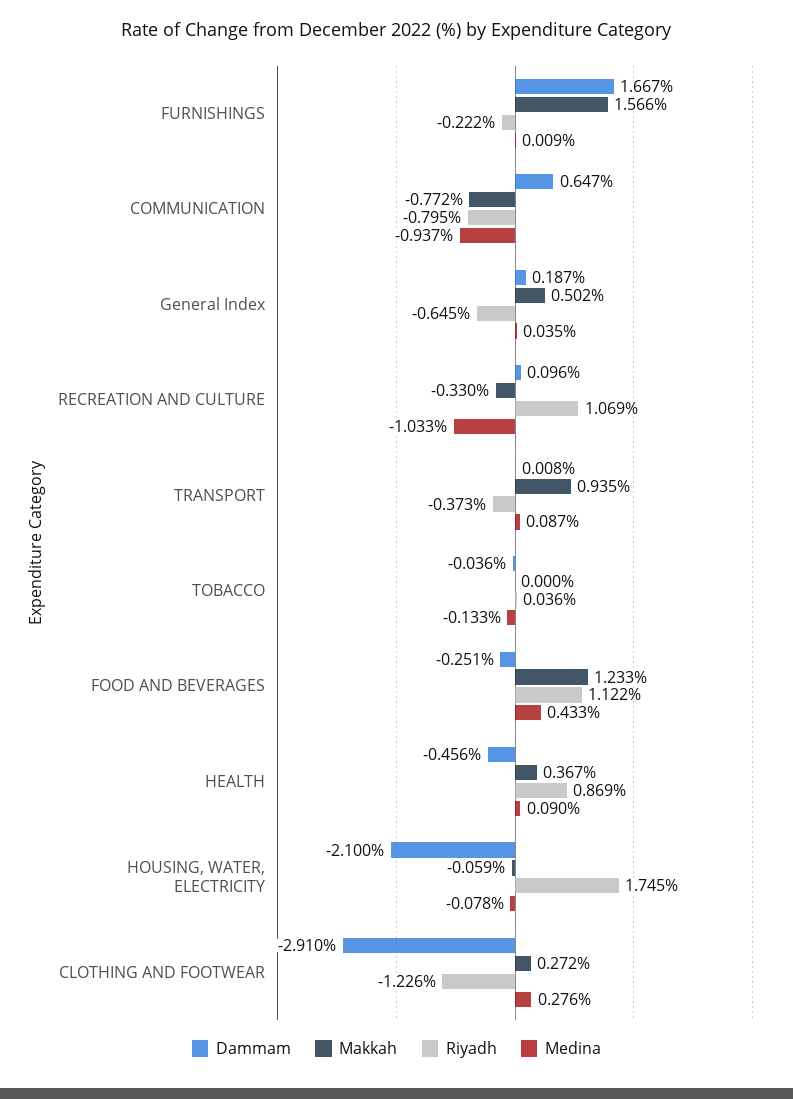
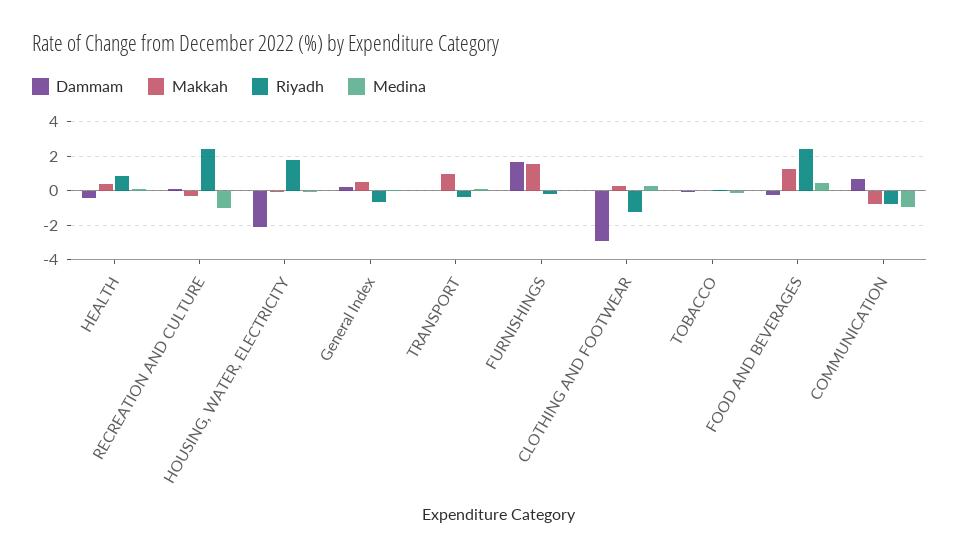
Riyadh, RECREATION AND CULTURE: 1.069 -> 2.5
Riyadh, FOOD AND BEVERAGES: 1.122 -> 2.5

